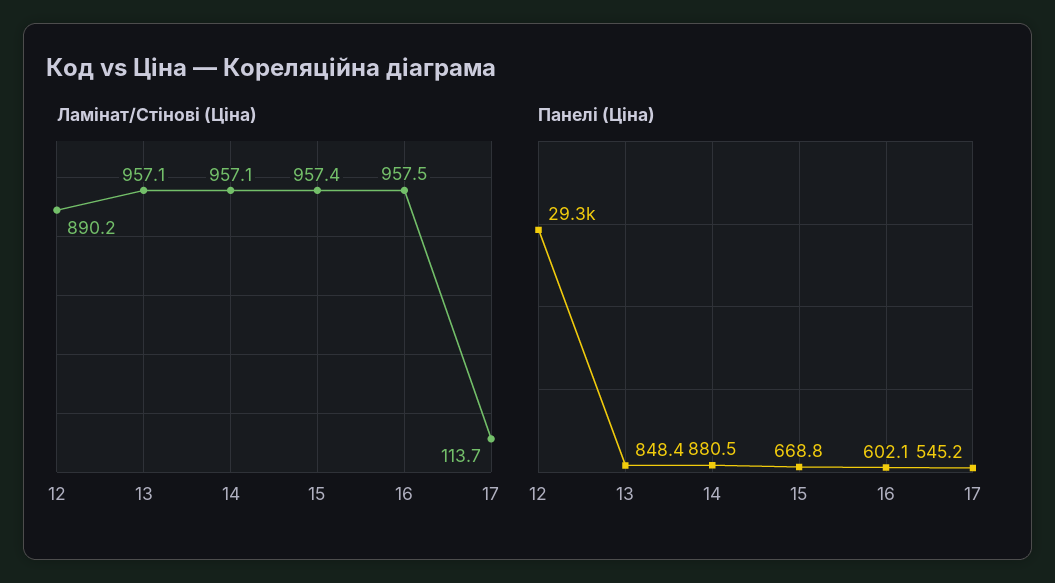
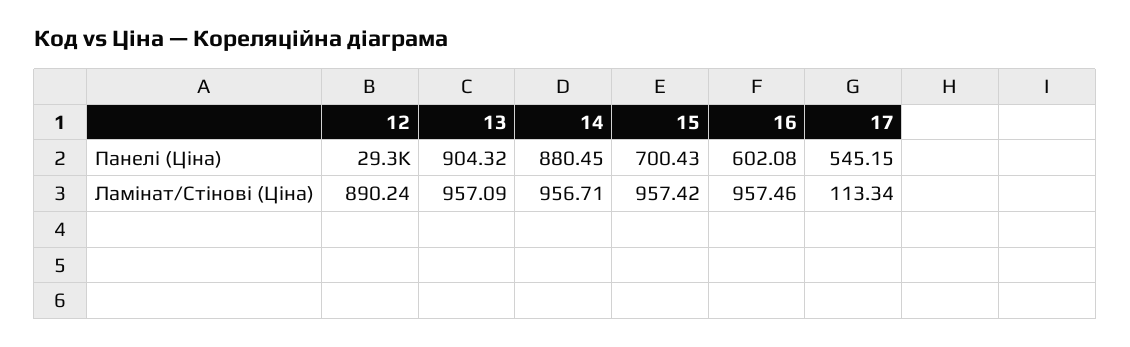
Ламінат/Стінові (Ціна), 14: 957.1 -> 956.71
Ламінат/Стінові (Ціна), 17: 113.7 -> 113.34
Панелі (Ціна), 13: 848.4 -> 904.32
Панелі (Ціна), 15: 668.8 -> 700.43

